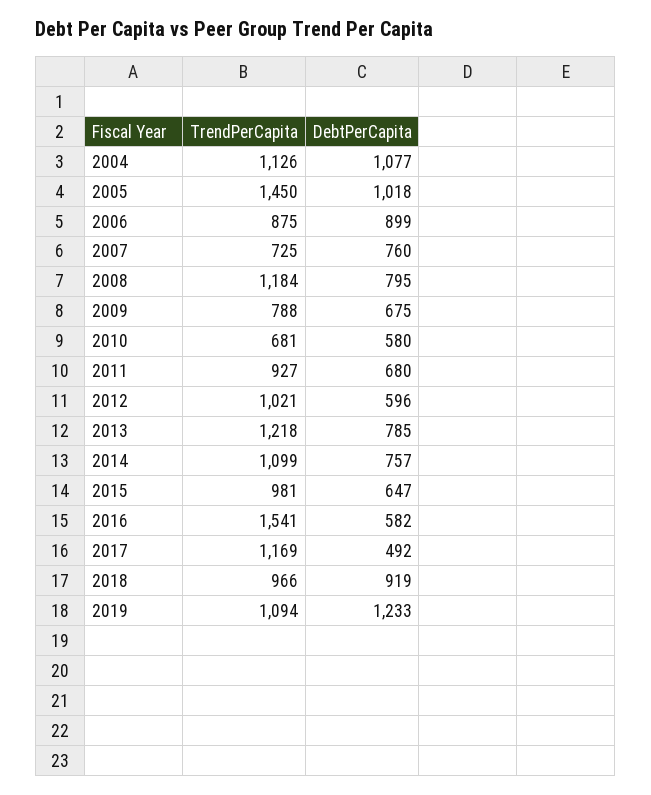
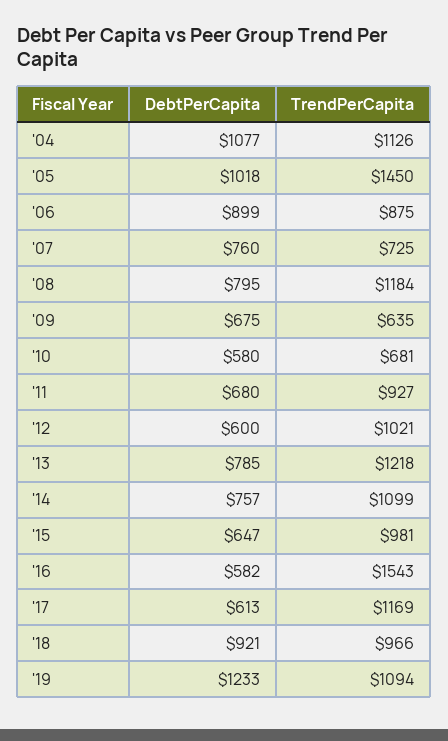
TrendPerCapita, 2009: 788 -> 635
DebtPerCapita, 2012: 596 -> 600
TrendPerCapita, 2016: 1541 -> 1543
DebtPerCapita, 2017: 492 -> 613
DebtPerCapita, 2018: 919 -> 921

